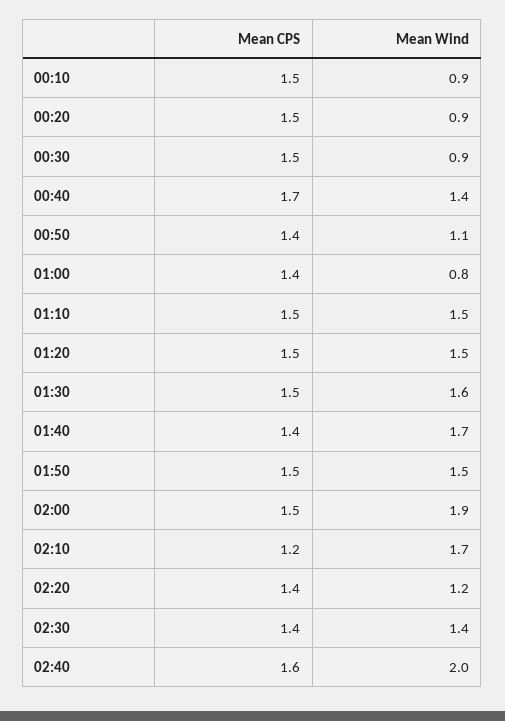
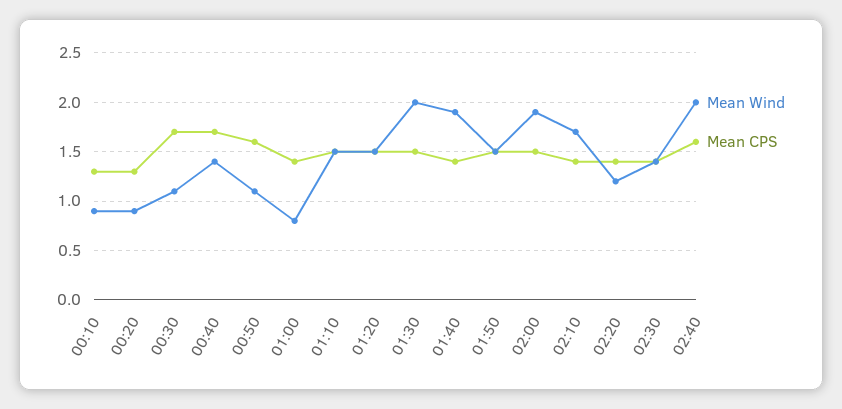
Mean CPS, 00:10: 1.5 -> 1.3
Mean CPS, 00:20: 1.5 -> 1.3
Mean CPS, 00:30: 1.5 -> 1.7
Mean Wind, 00:30: 0.9 -> 1.1
Mean CPS, 00:50: 1.4 -> 1.6
Mean Wind, 01:30: 1.6 -> 2
Mean Wind, 01:40: 1.7 -> 1.9
Mean CPS, 02:10: 1.2 -> 1.4

